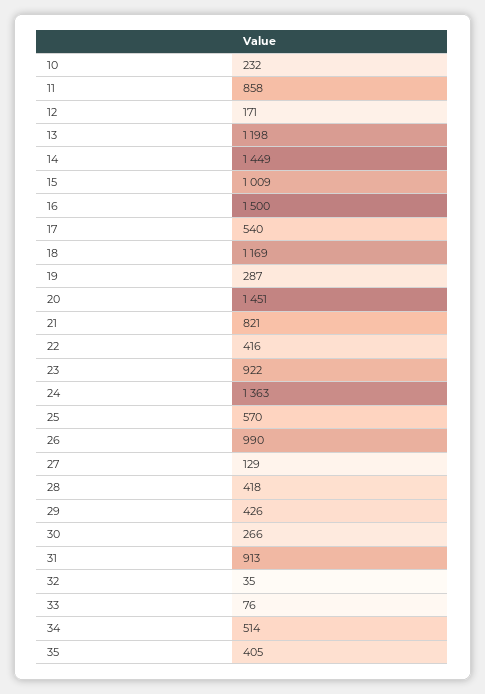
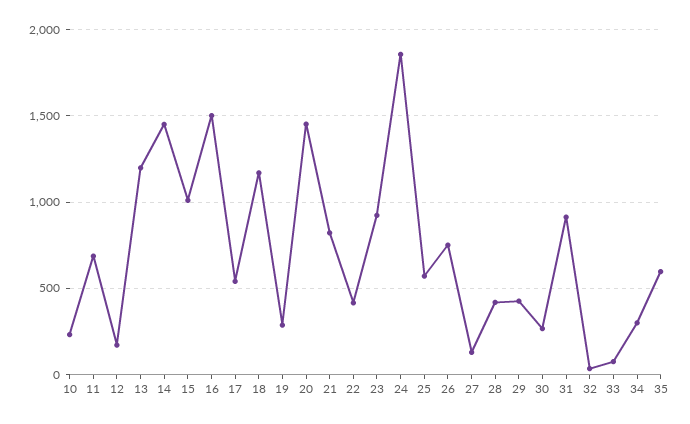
11: 858 -> 700
24: 1363 -> 1850
26: 990 -> 750
34: 514 -> 300
35: 405 -> 600

